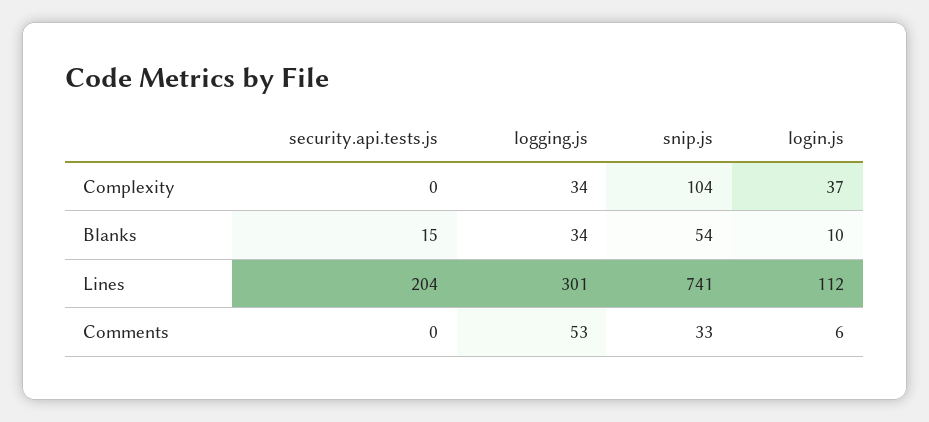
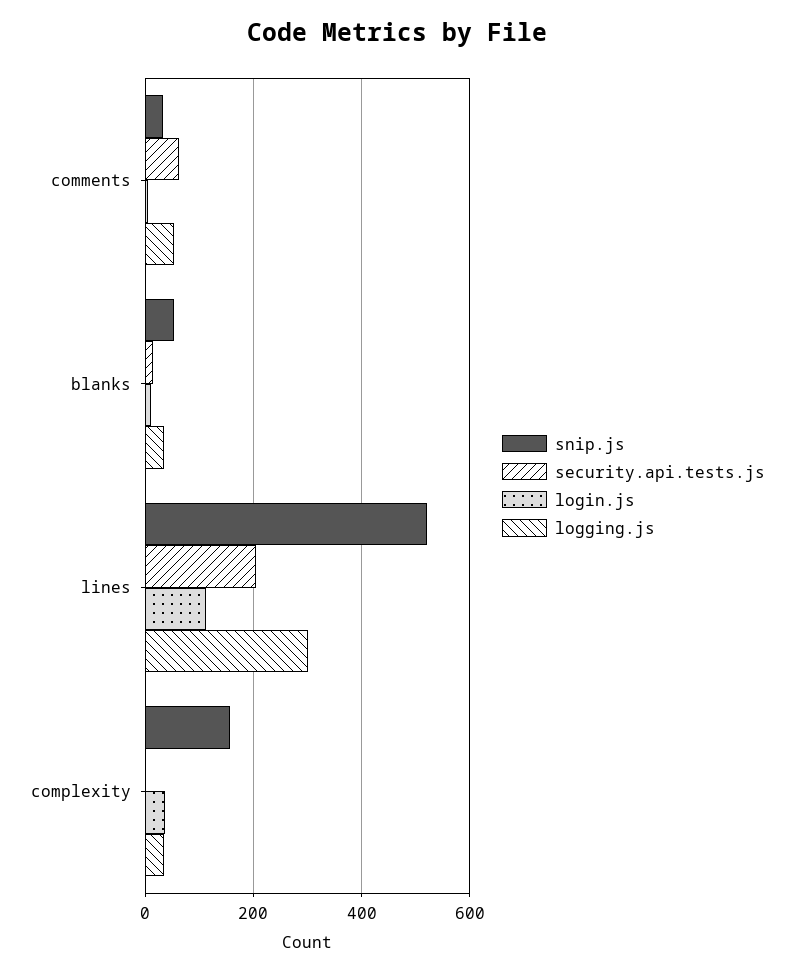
snip.js, Complexity: 104 -> 160
snip.js, Lines: 741 -> 520
security.api.tests.js, Comments: 0 -> 60

